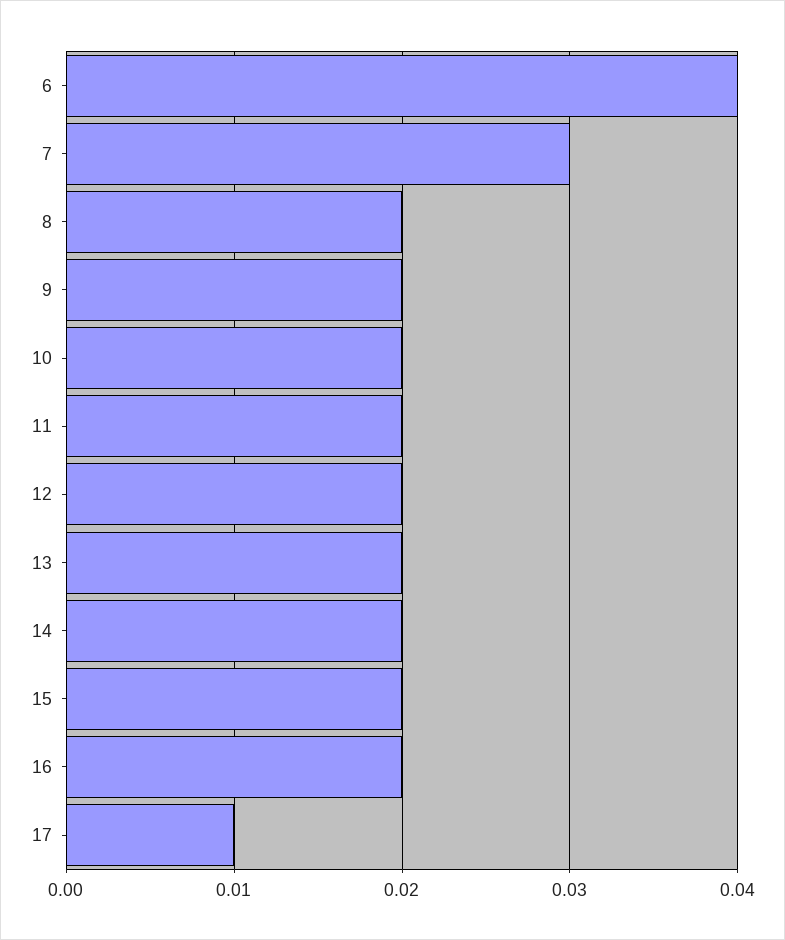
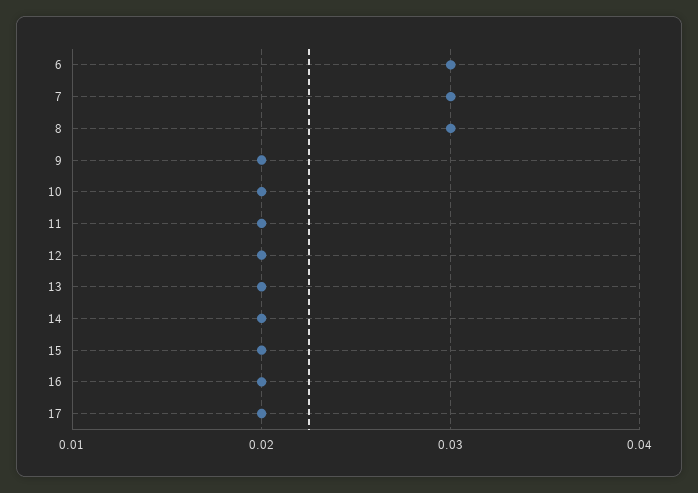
6: 0.04 -> 0.03
8: 0.02 -> 0.03
17: 0.01 -> 0.02

